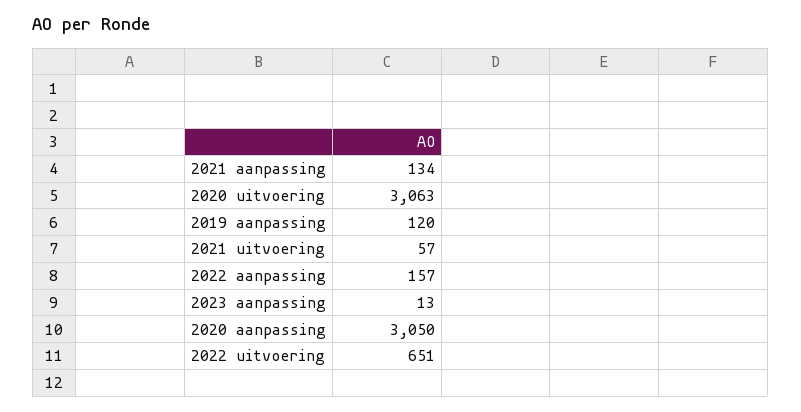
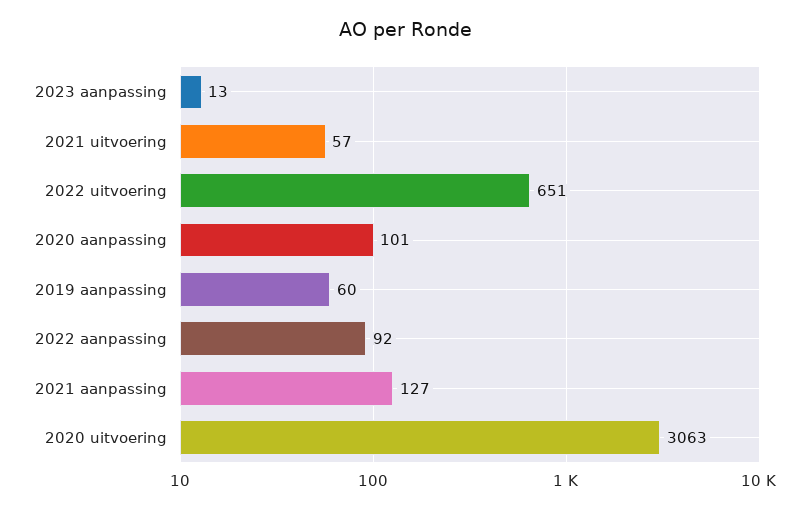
2021 aanpassing: 134 -> 127
2019 aanpassing: 120 -> 60
2022 aanpassing: 157 -> 92
2020 aanpassing: 3050 -> 101

